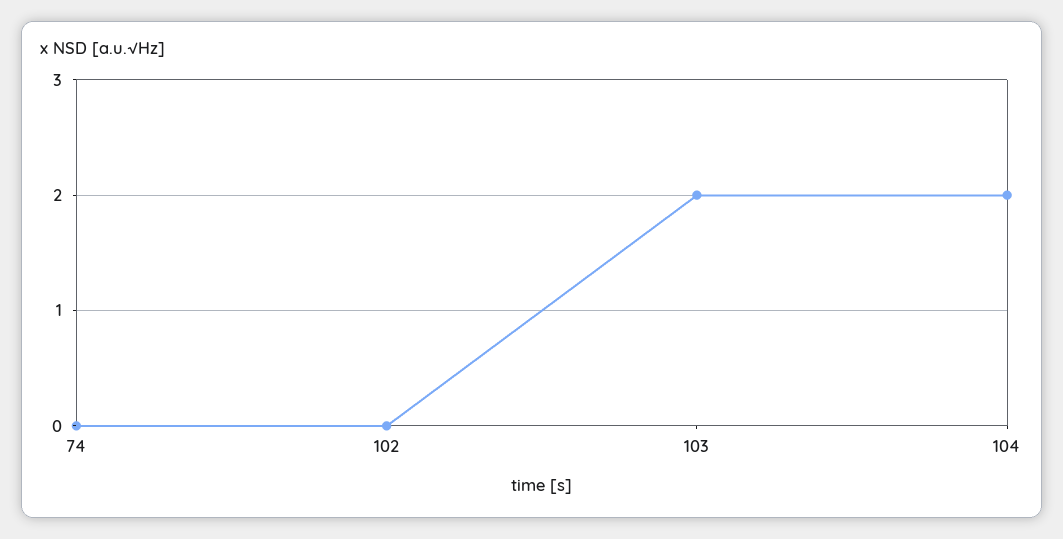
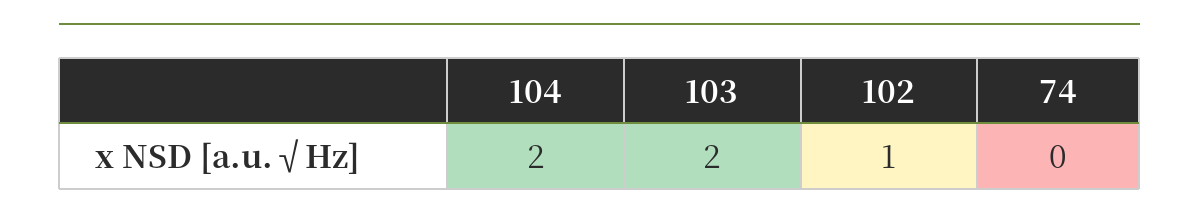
102: 0 -> 1

